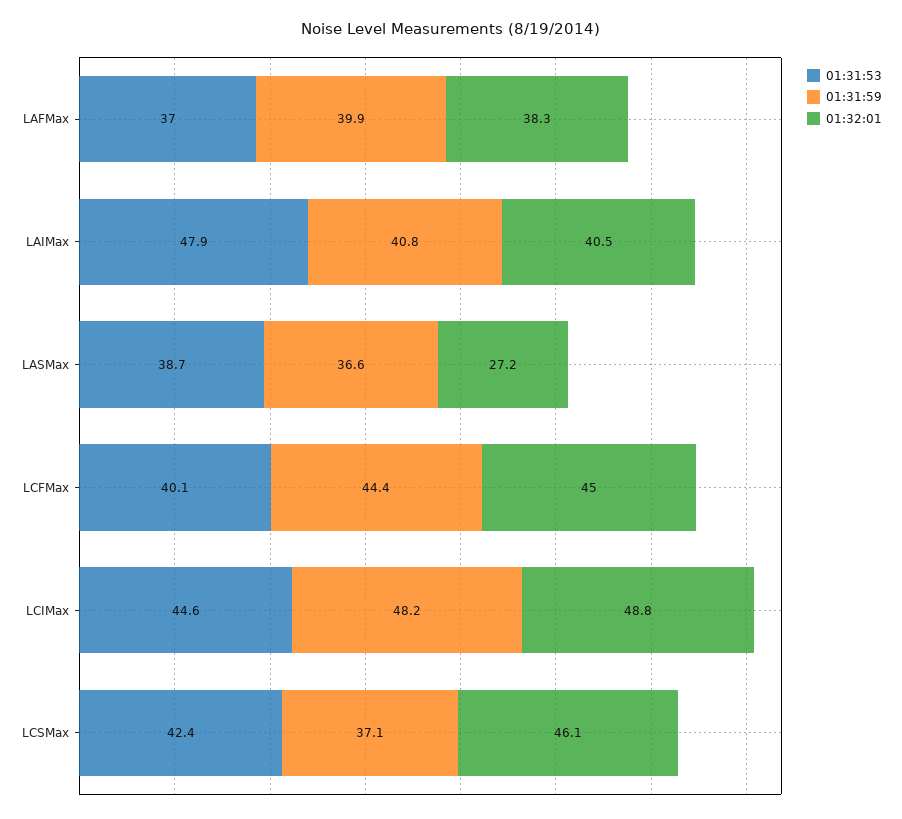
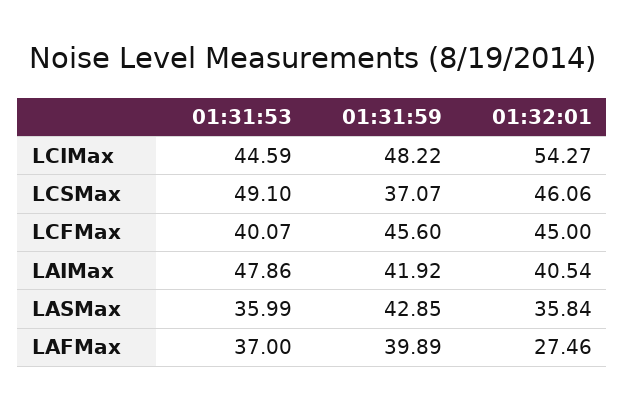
01:32:01, LAFMax: 38.3 -> 27.46
01:31:59, LAIMax: 40.8 -> 41.92
01:31:53, LASMax: 38.7 -> 35.99
01:31:59, LASMax: 36.6 -> 42.85
01:32:01, LASMax: 27.2 -> 35.84
01:31:59, LCFMax: 44.4 -> 45.6
01:32:01, LCIMax: 48.8 -> 54.27
01:31:53, LCSMax: 42.4 -> 49.1

